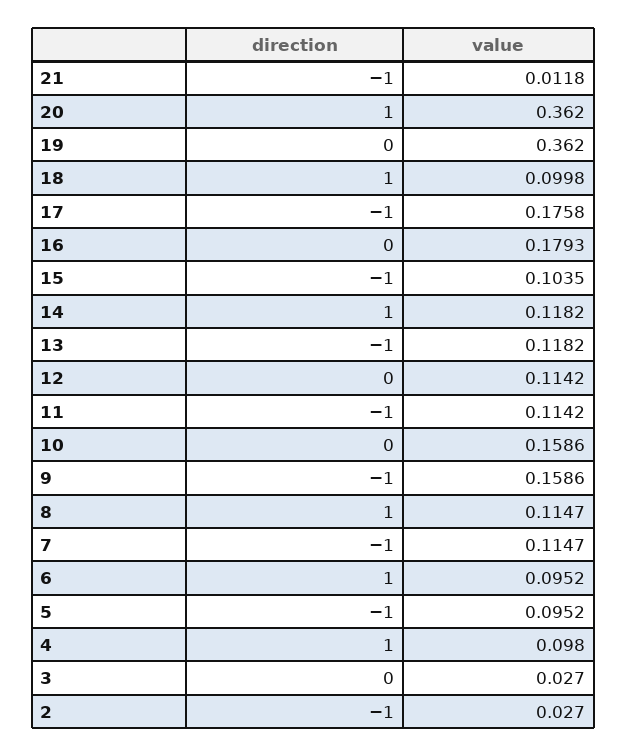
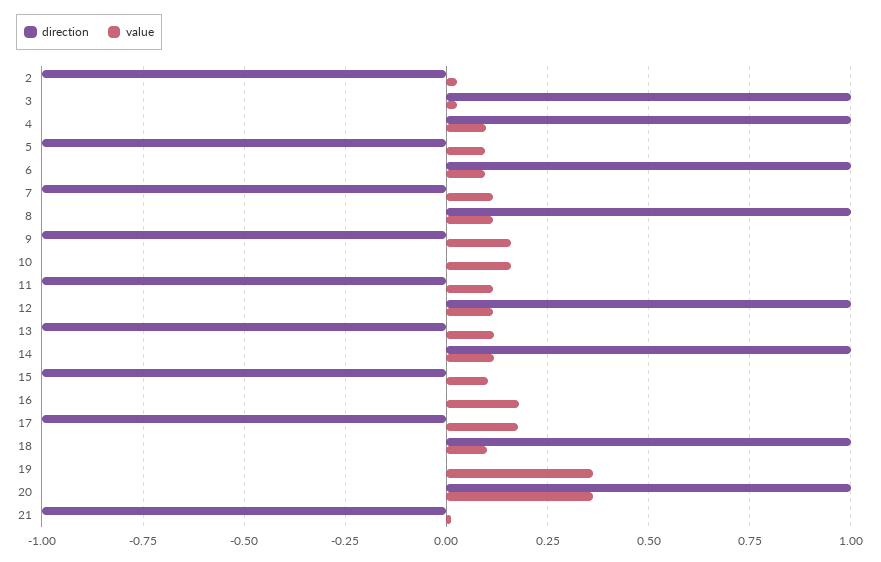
direction, 12: 0 -> 1
direction, 3: 0 -> 1

